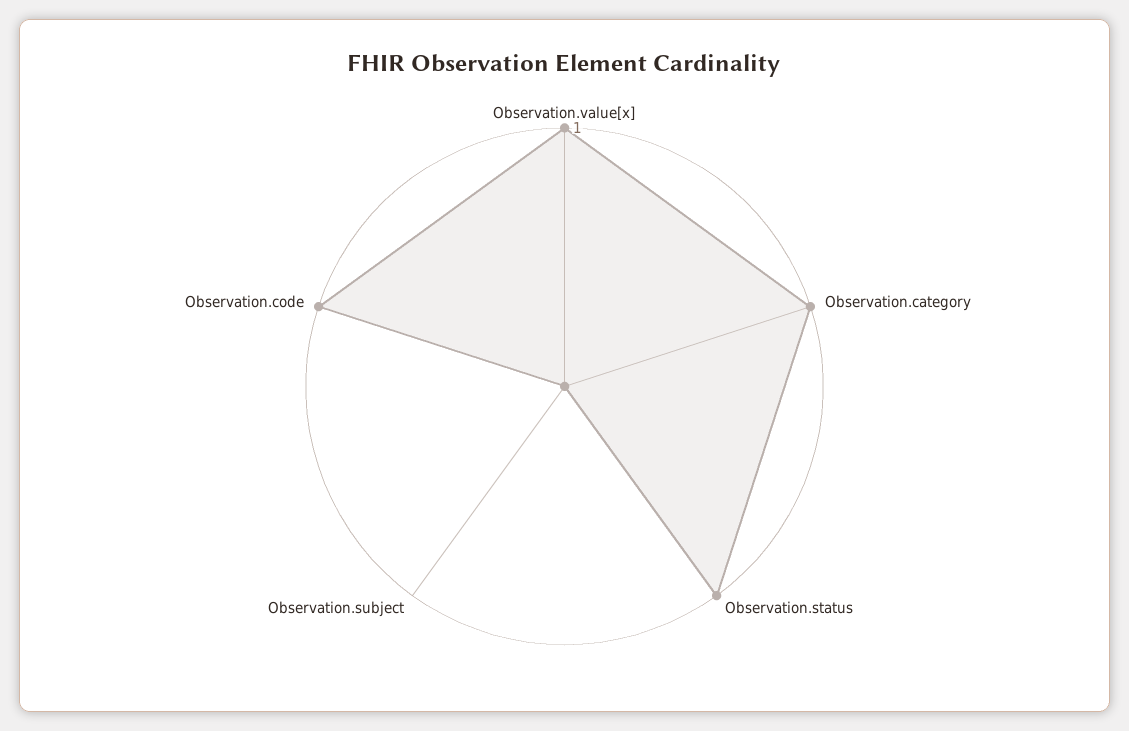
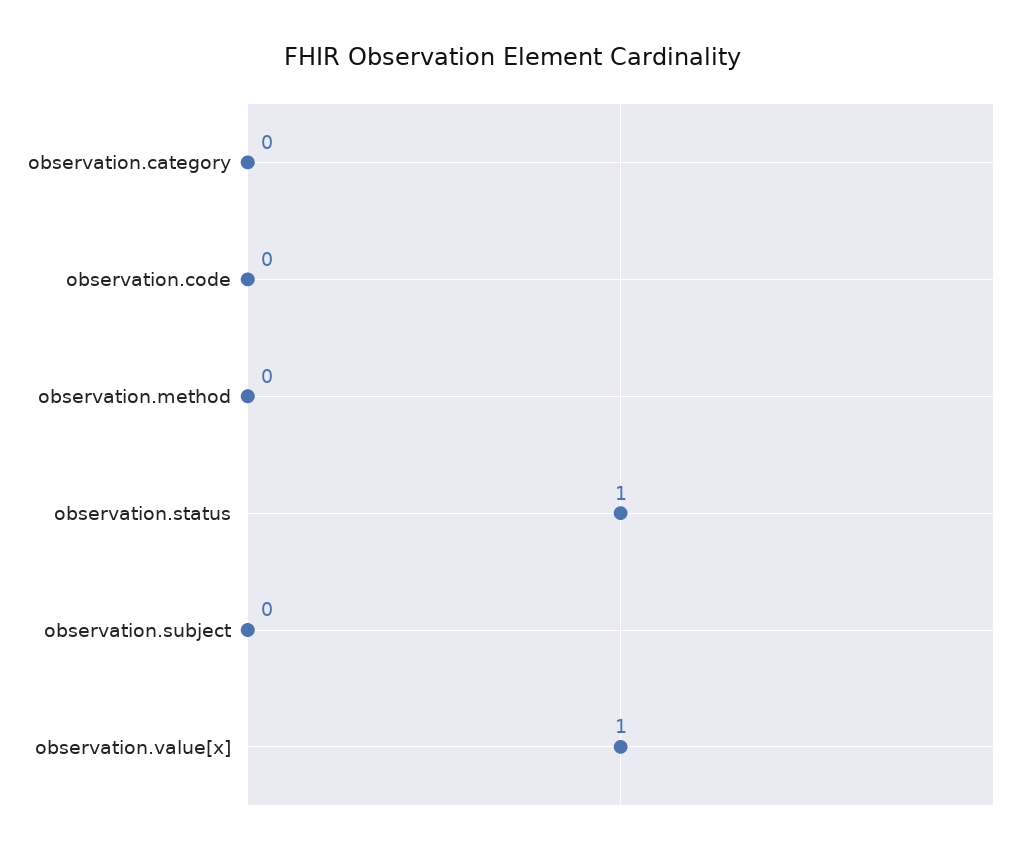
Observation.category: 1 -> 0
Observation.code: 1 -> 0
observation.method: none -> 0

